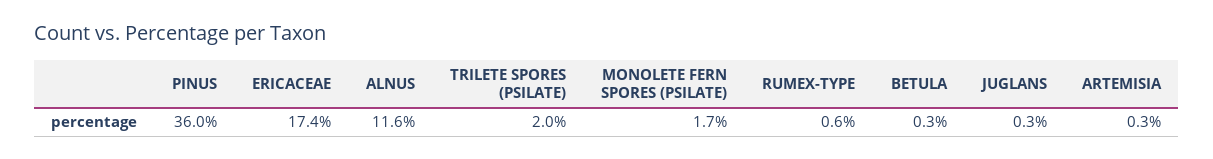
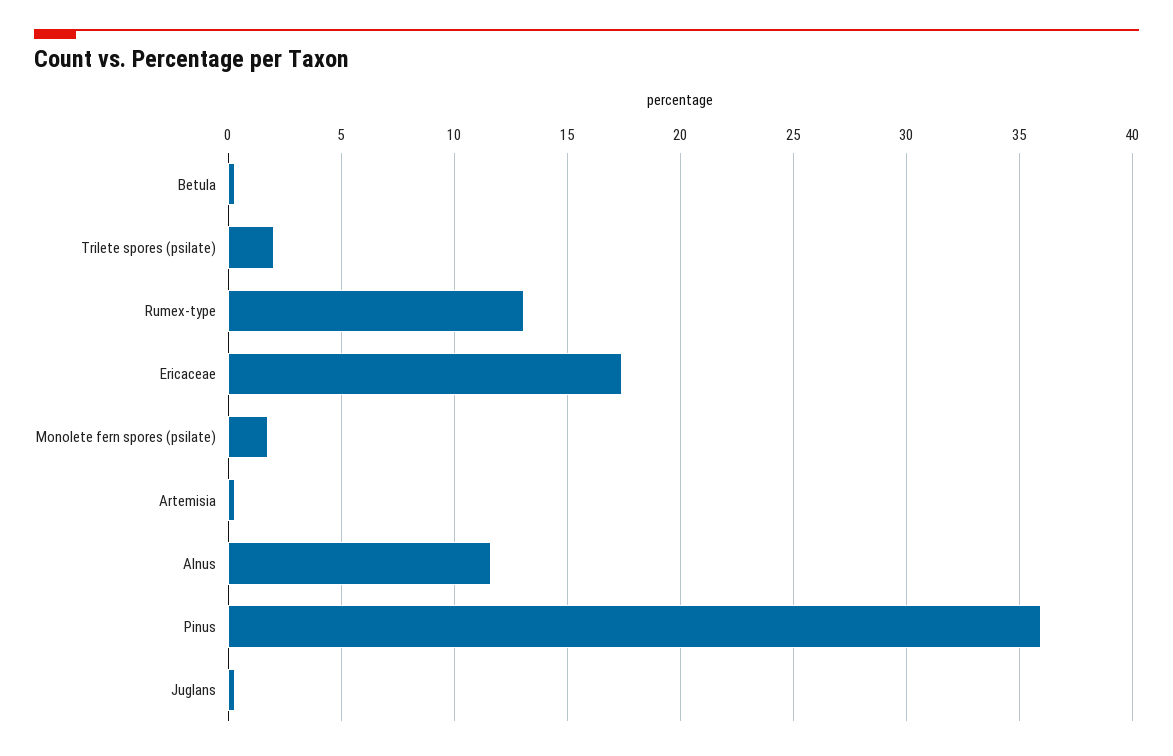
RUMEX-TYPE: 0.6 -> 13

